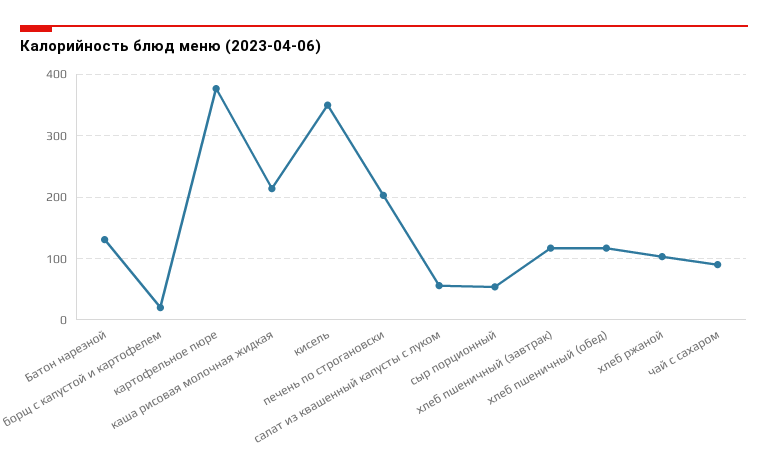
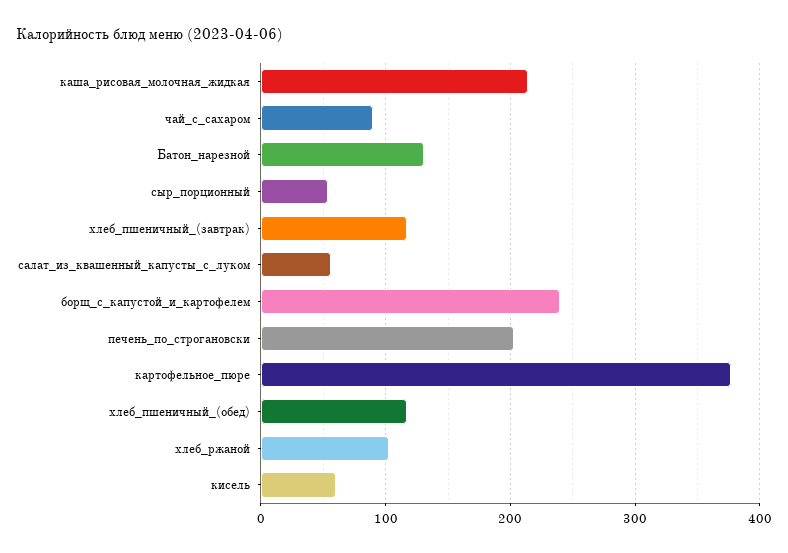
борщ с капустой и картофелем: 20 -> 240
кисель: 350 -> 60

